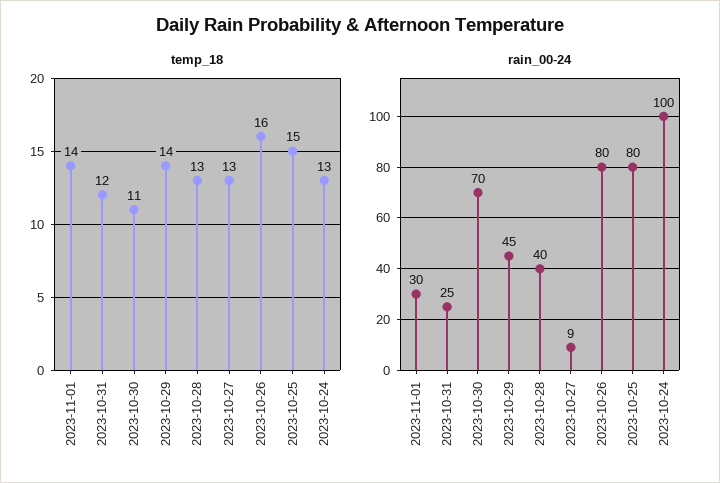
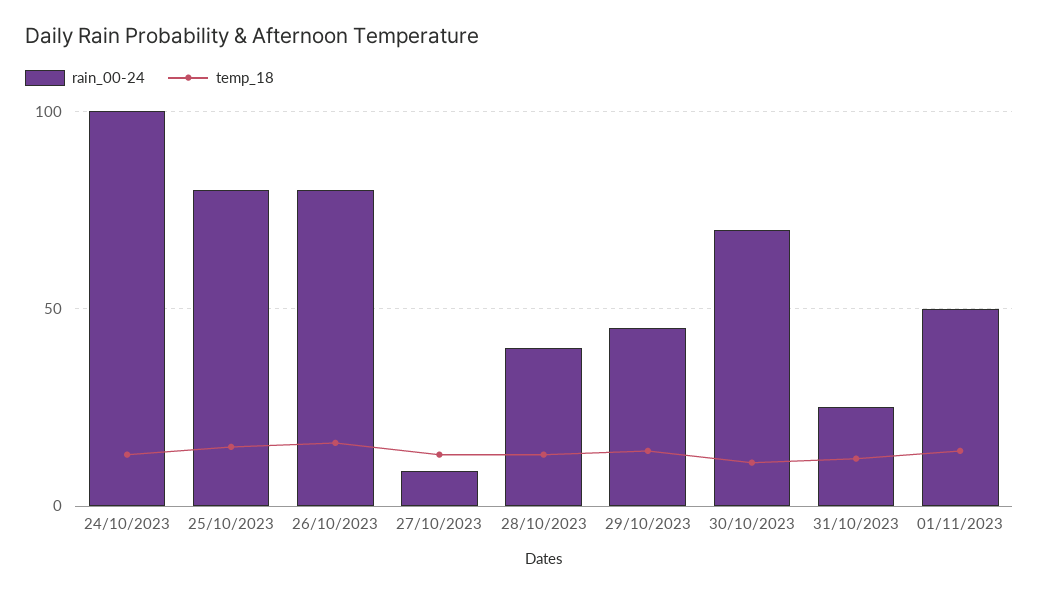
rain_00-24, 2023-11-01: 30 -> 50

